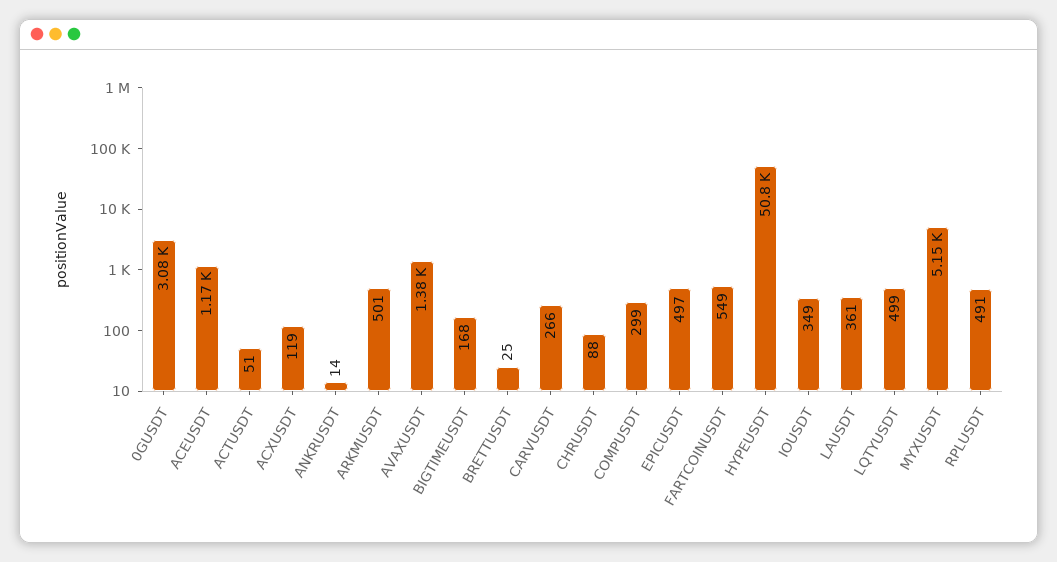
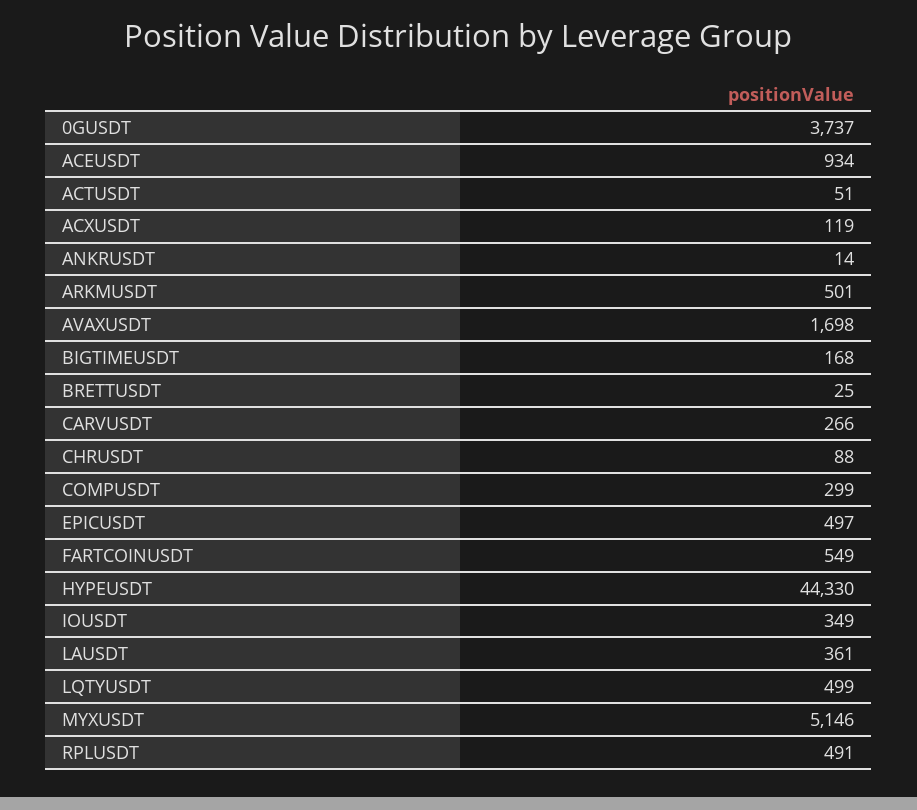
0GUSDT: 3080 -> 3737
ACEUSDT: 1170 -> 934
AVAXUSDT: 1380 -> 1698
HYPEUSDT: 50800 -> 44330

